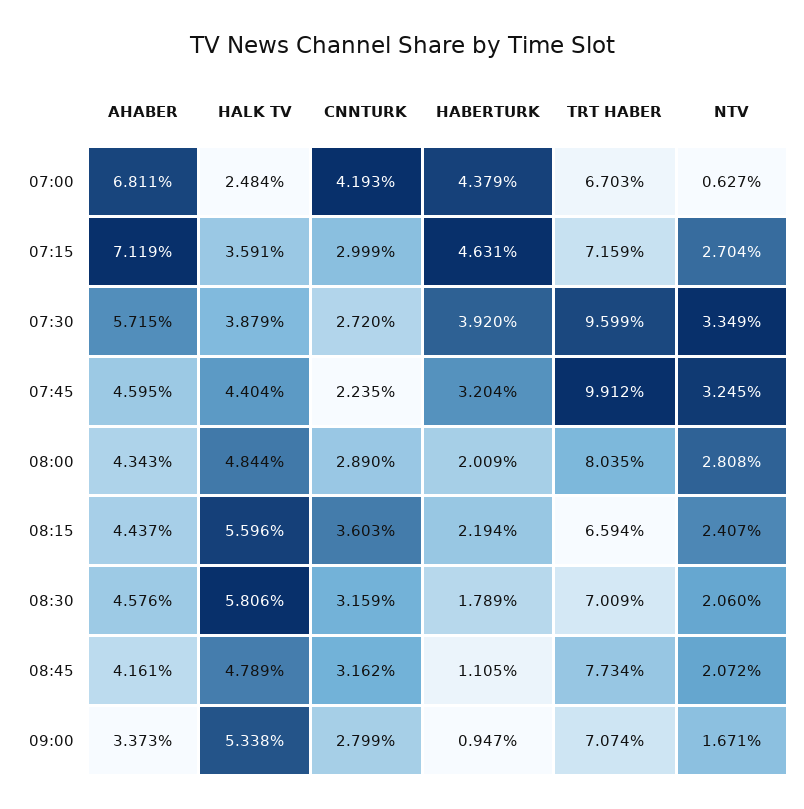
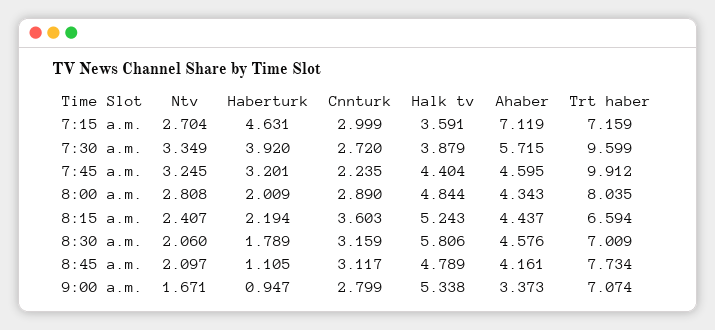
AHABER, 07:00: 6.811 -> none
HALK TV, 07:00: 2.484 -> none
CNNTURK, 07:00: 4.193 -> none
HABERTURK, 07:00: 4.379 -> none
TRT HABER, 07:00: 6.703 -> none
NTV, 07:00: 0.627 -> none
HABERTURK, 07:45: 3.204 -> 3.201
HALK TV, 08:15: 5.596 -> 5.243
CNNTURK, 08:45: 3.162 -> 3.117
NTV, 08:45: 2.072 -> 2.097

